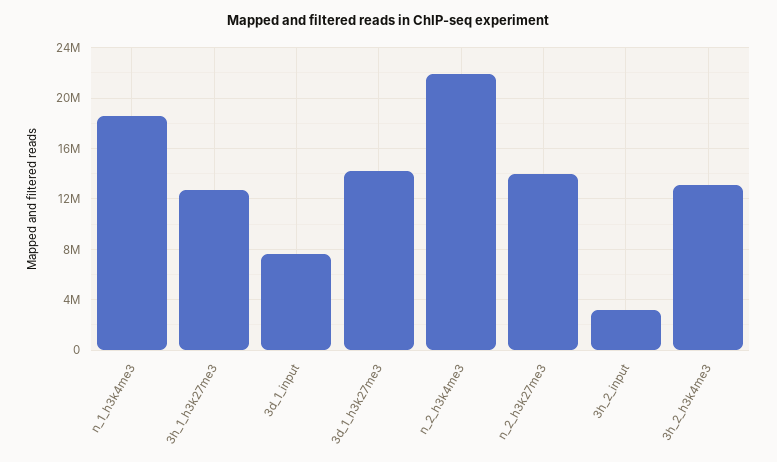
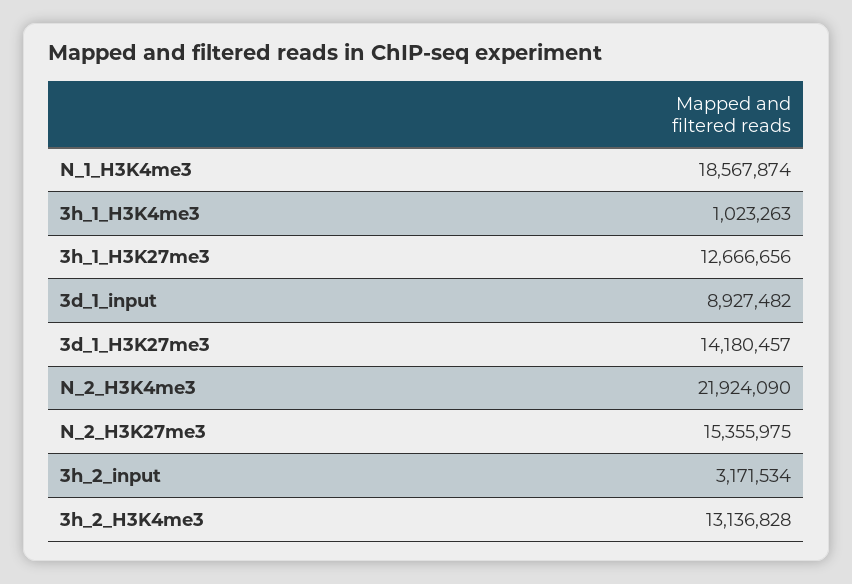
3d_1_input: 7500000 -> 8927482
n_2_h3k27me3: 14000000 -> 15355975
3h_1_H3K4me3: none -> 1023263

